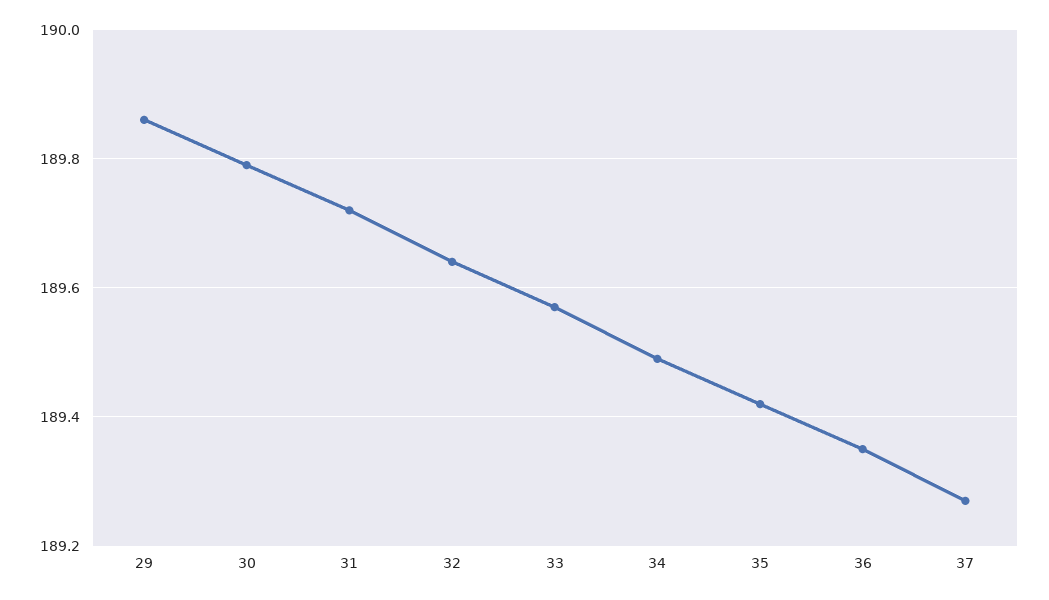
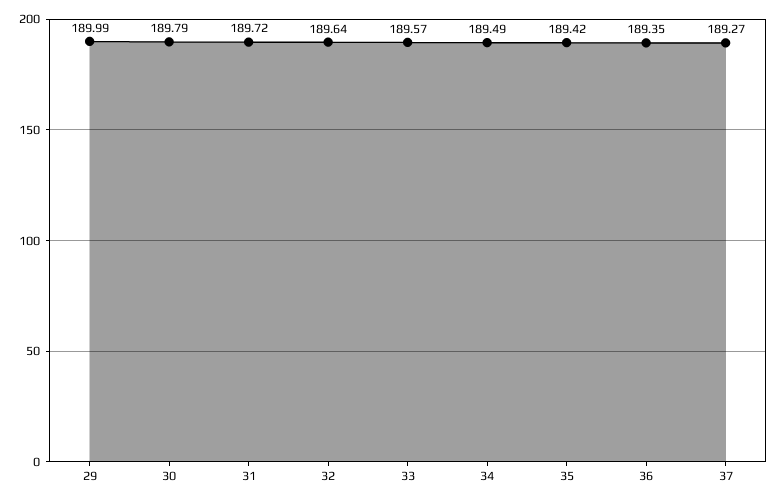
29: 189.85 -> 189.99

